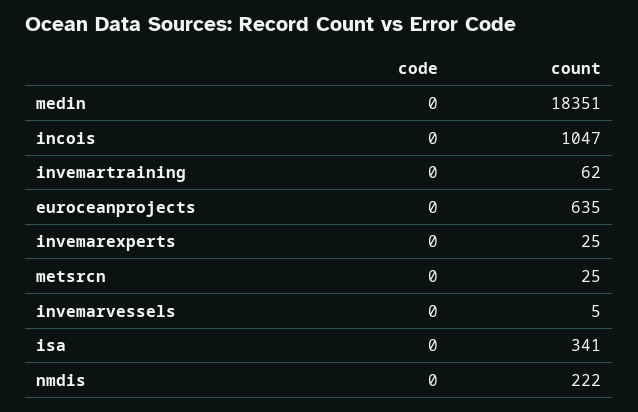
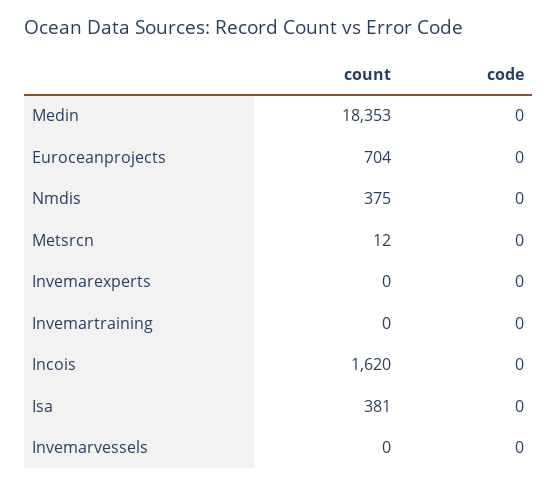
count, medin: 18351 -> 18353
count, incois: 1047 -> 1620
count, invemartraining: 62 -> 0
count, euroceanprojects: 635 -> 704
count, invemarexperts: 25 -> 0
count, metsrcn: 25 -> 12
count, invemarvessels: 5 -> 0
count, isa: 341 -> 381
count, nmdis: 222 -> 375

